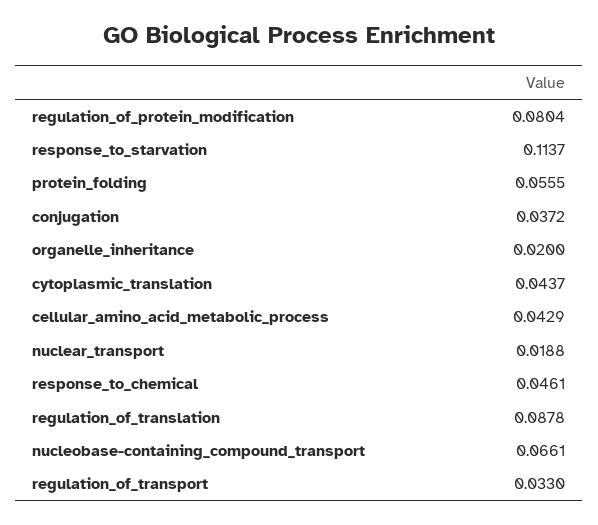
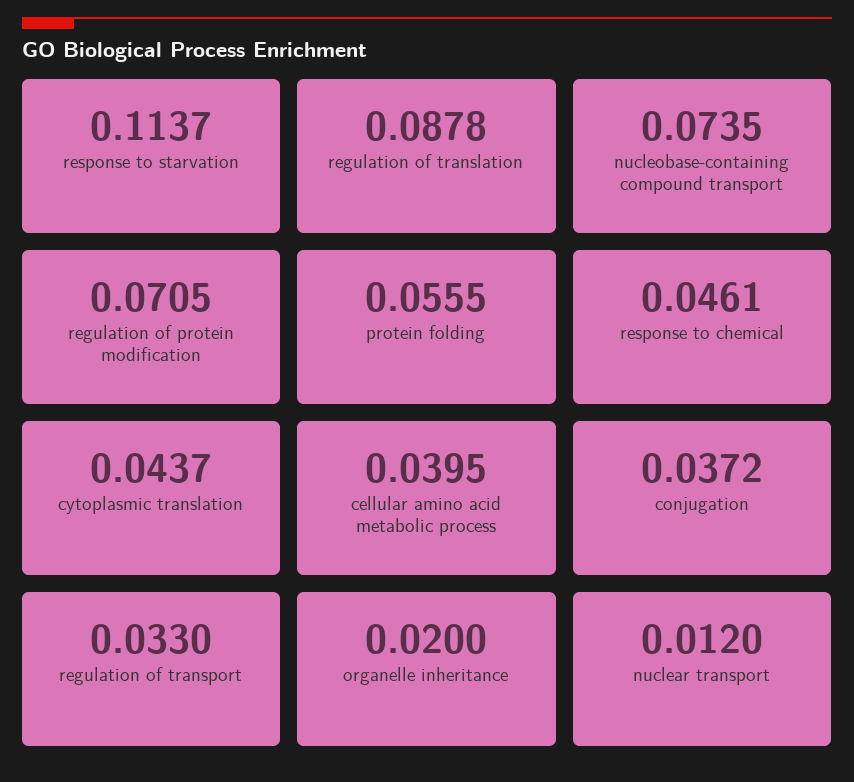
regulation_of_protein_modification: 0.0804 -> 0.0705
cellular_amino_acid_metabolic_process: 0.0429 -> 0.0395
nuclear_transport: 0.0188 -> 0.012
nucleobase-containing_compound_transport: 0.0661 -> 0.0735

